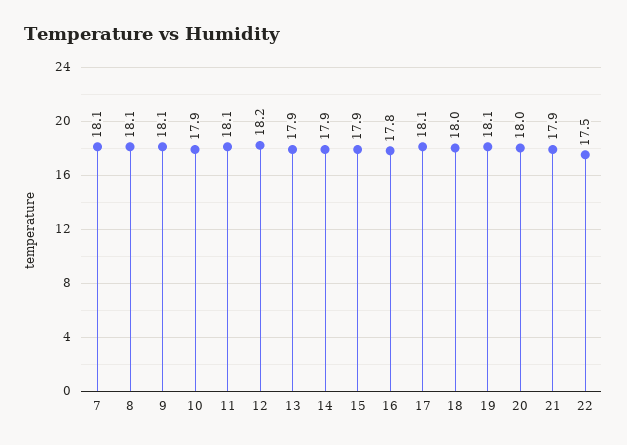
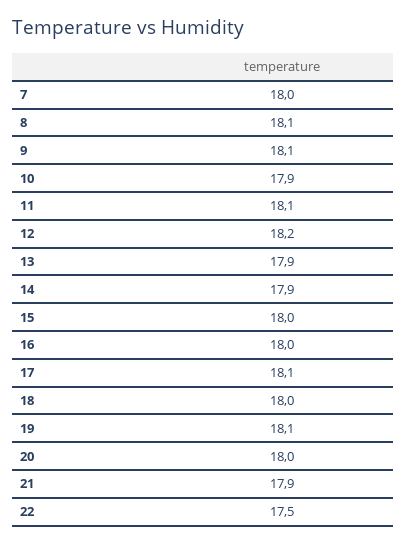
7: 18.1 -> 18
15: 17.9 -> 18
16: 17.8 -> 18

